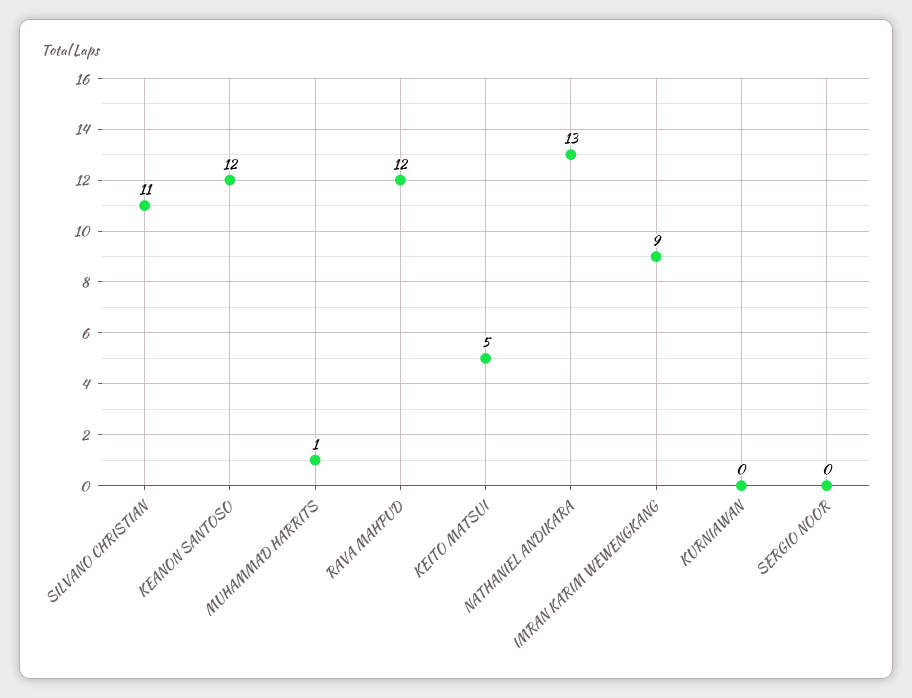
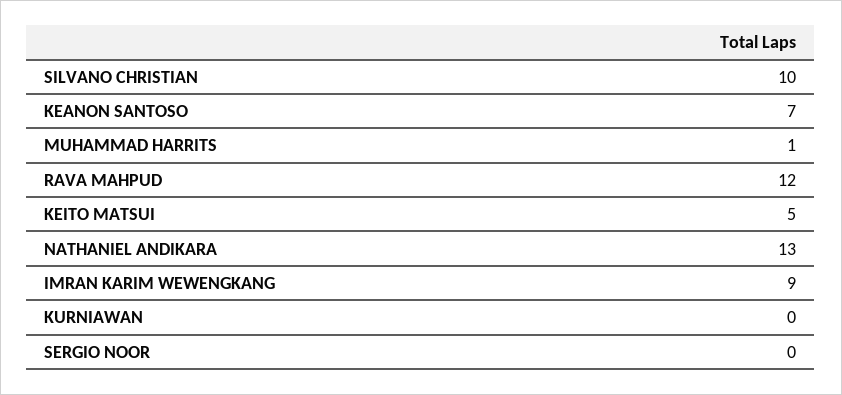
SILVANO CHRISTIAN: 11 -> 10
KEANON SANTOSO: 12 -> 7

